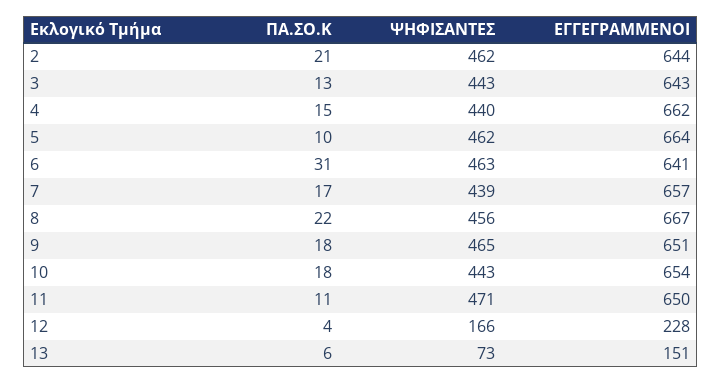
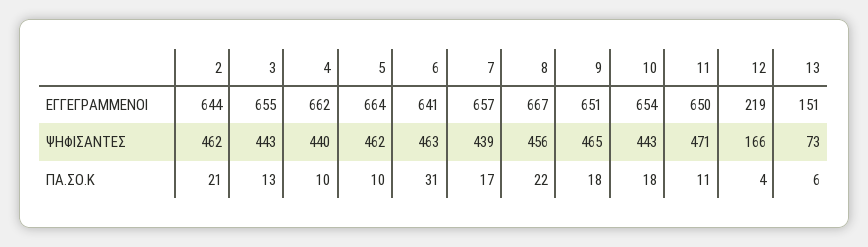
ΕΓΓΕΓΡΑΜΜΕΝΟΙ, 3: 643 -> 655
ΠΑ.ΣΟ.Κ, 4: 15 -> 10
ΕΓΓΕΓΡΑΜΜΕΝΟΙ, 12: 228 -> 219

